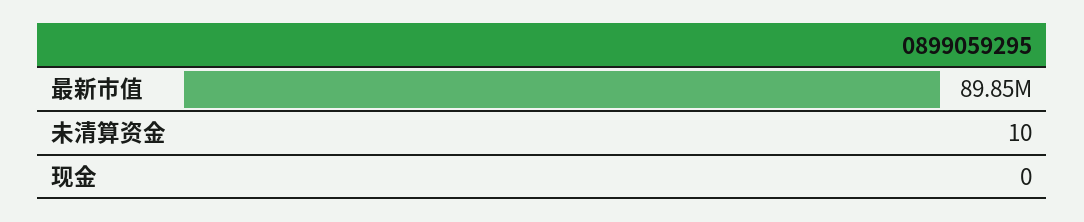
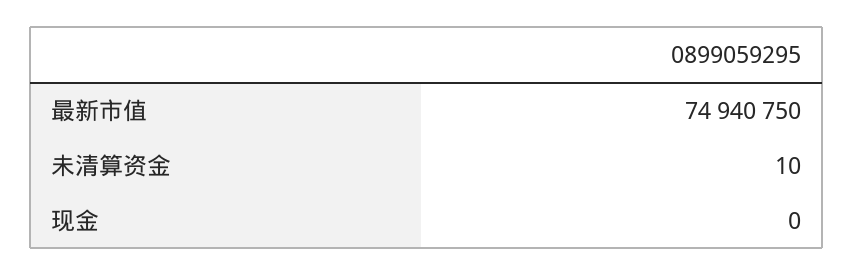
最新市值: 89850000 -> 74940750

